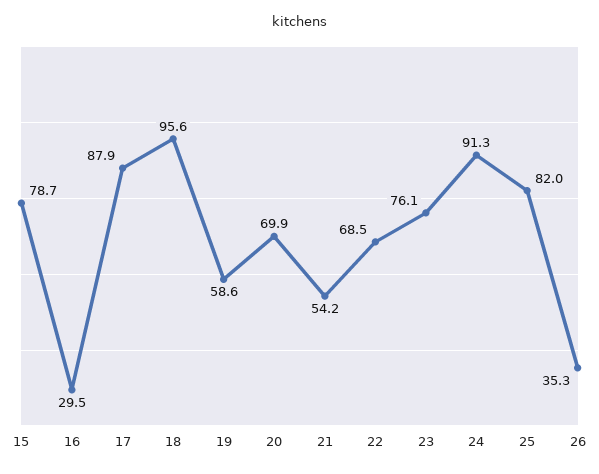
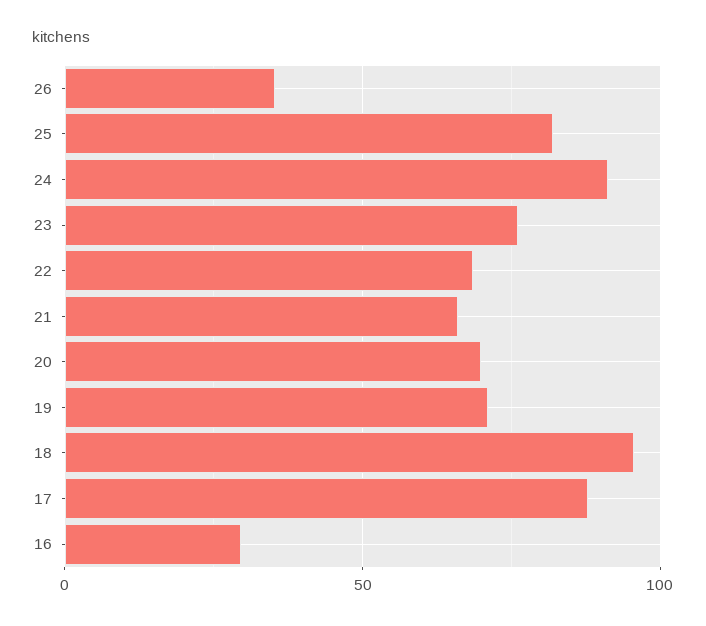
15: 78.7 -> none
19: 58.6 -> 70
21: 54.2 -> 65

